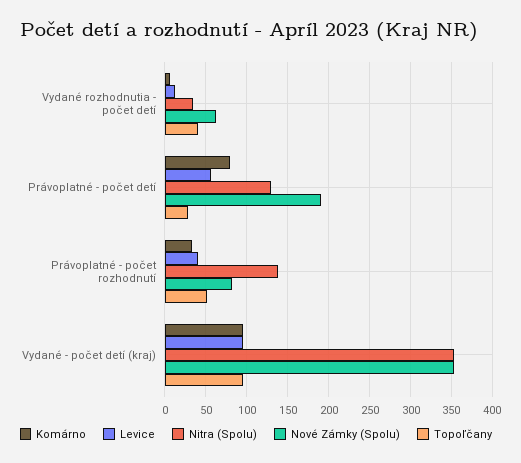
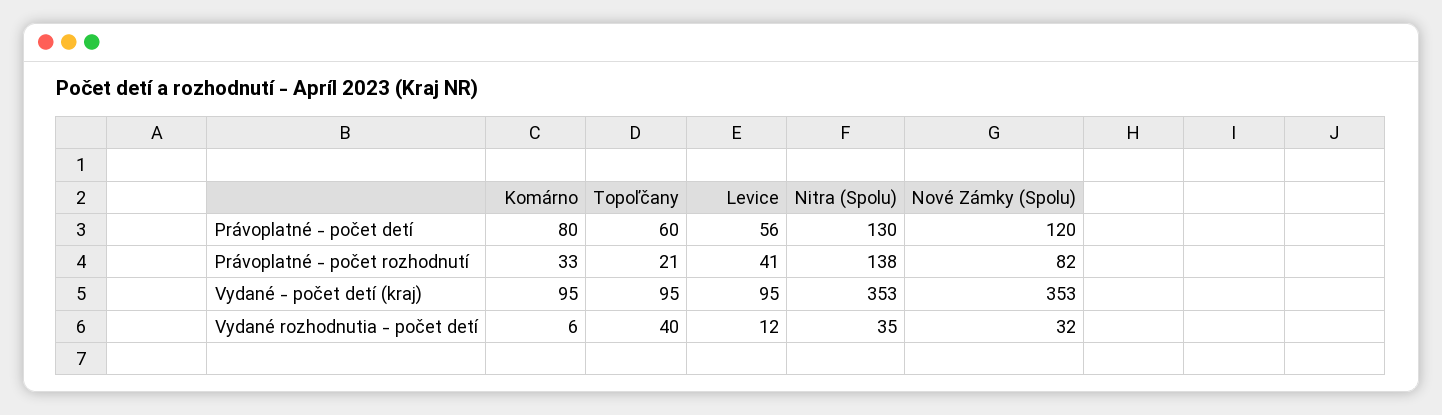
Nové Zámky (Spolu), Vydané rozhodnutia - počet detí: 60 -> 32
Nové Zámky (Spolu), Právoplatné - počet detí: 190 -> 120
Topoľčany, Právoplatné - počet detí: 30 -> 60
Topoľčany, Právoplatné - počet rozhodnutí: 50 -> 21

